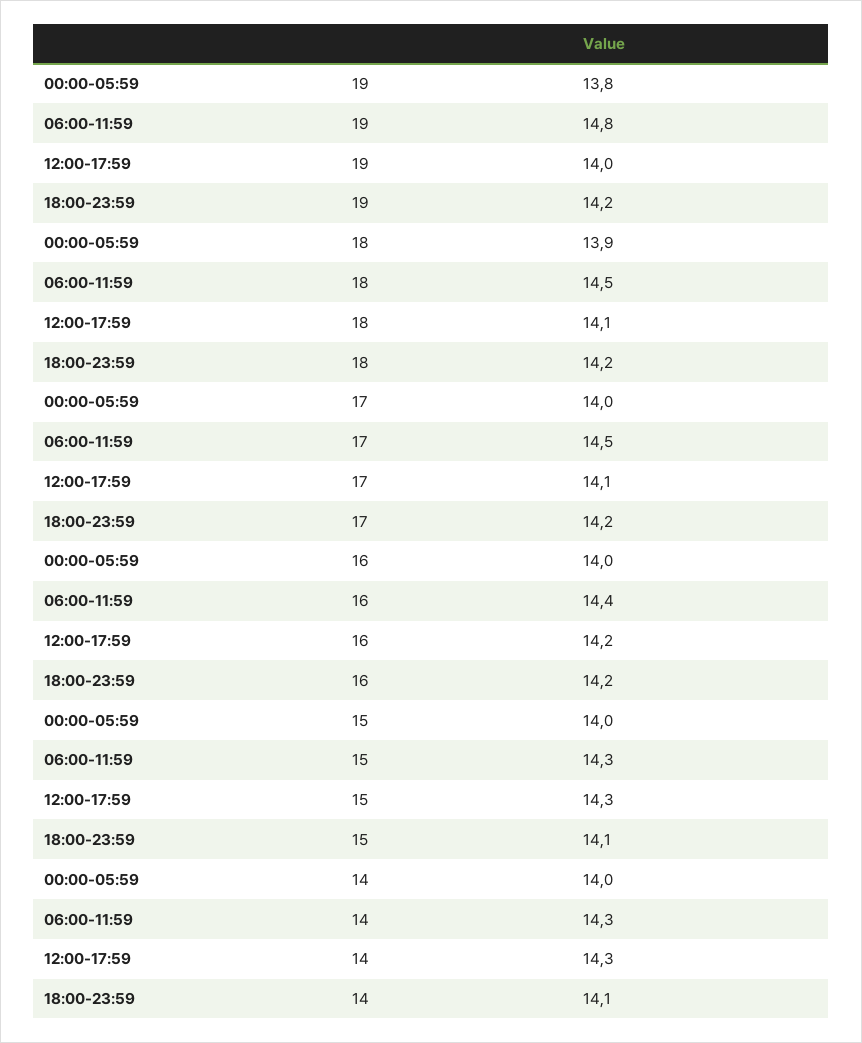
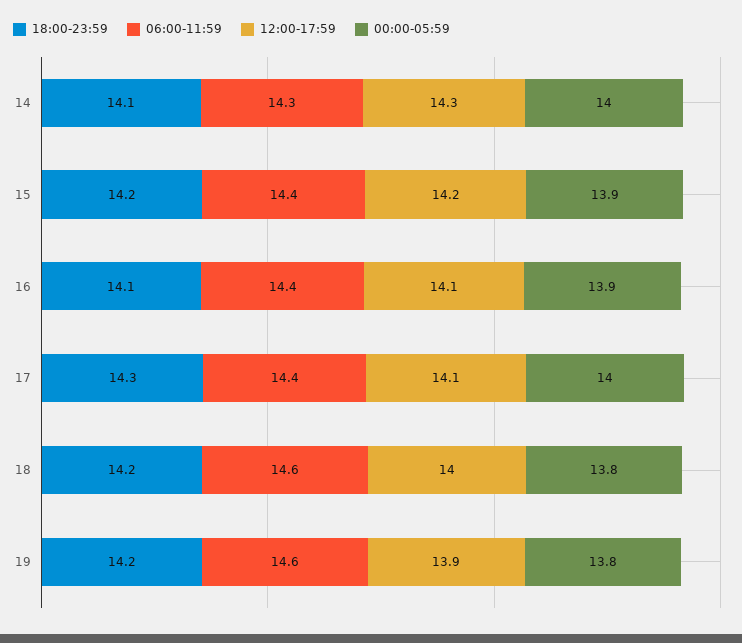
06:00-11:59, 19: 14.8 -> 14.6
12:00-17:59, 19: 14 -> 13.9
00:00-05:59, 18: 13.9 -> 13.8
06:00-11:59, 18: 14.5 -> 14.6
12:00-17:59, 18: 14.1 -> 14
06:00-11:59, 17: 14.5 -> 14.4
18:00-23:59, 17: 14.2 -> 14.3
00:00-05:59, 16: 14 -> 13.9
12:00-17:59, 16: 14.2 -> 14.1
18:00-23:59, 16: 14.2 -> 14.1
00:00-05:59, 15: 14 -> 13.9
06:00-11:59, 15: 14.3 -> 14.4
12:00-17:59, 15: 14.3 -> 14.2
18:00-23:59, 15: 14.1 -> 14.2

